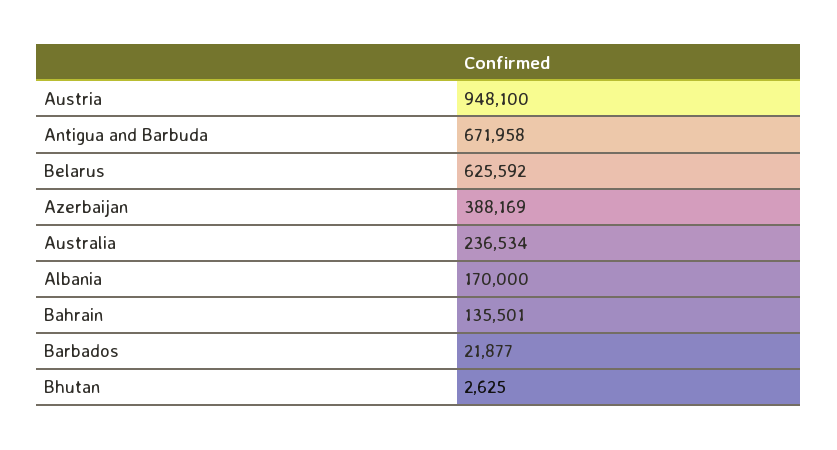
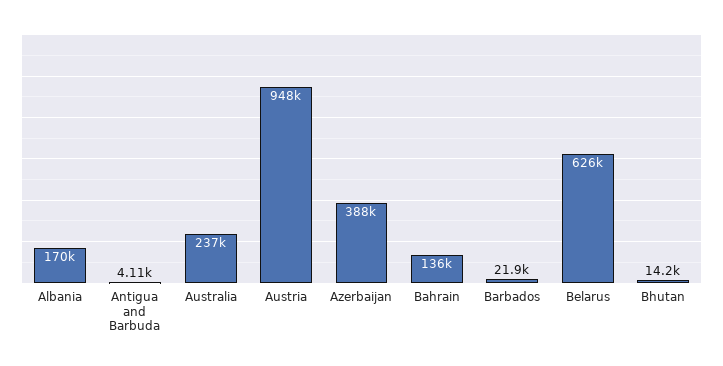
Antigua and Barbuda: 671958 -> 4110
Bhutan: 2625 -> 14200

